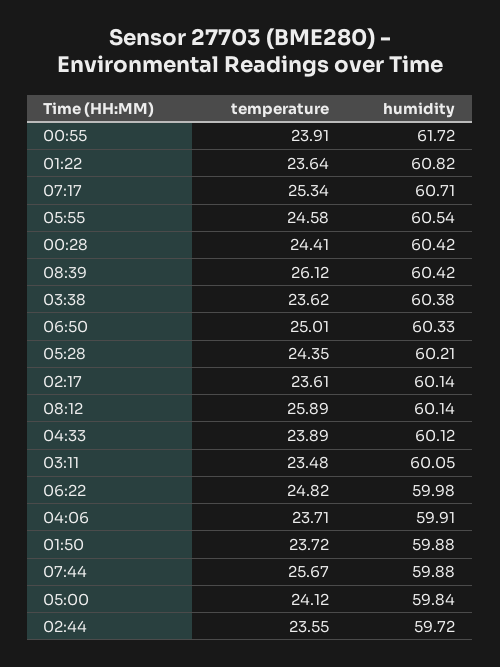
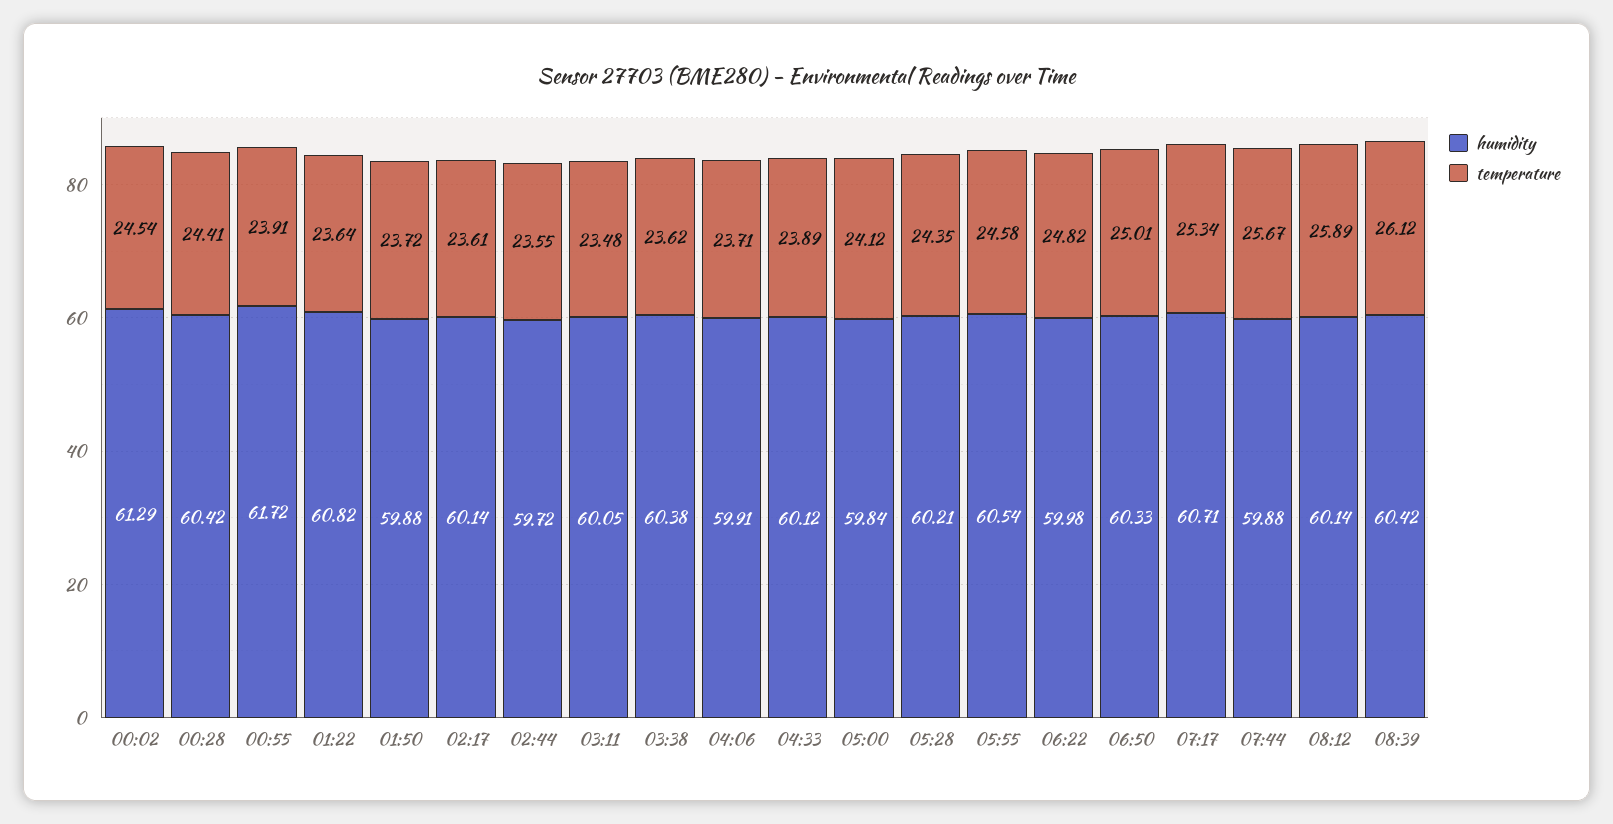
humidity, 00:02: none -> 61.29
temperature, 00:02: none -> 24.54

